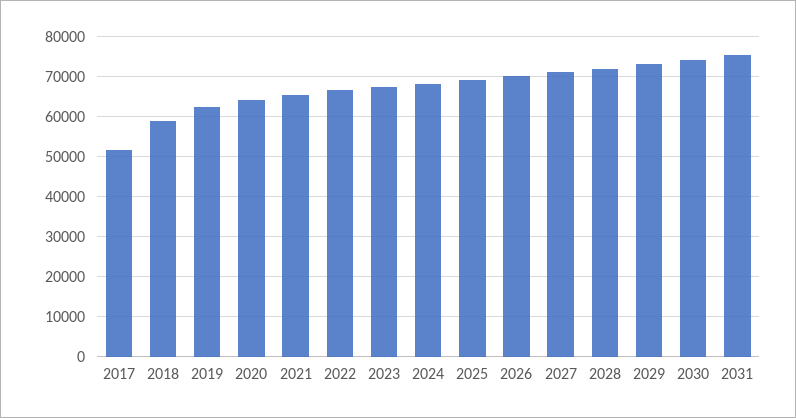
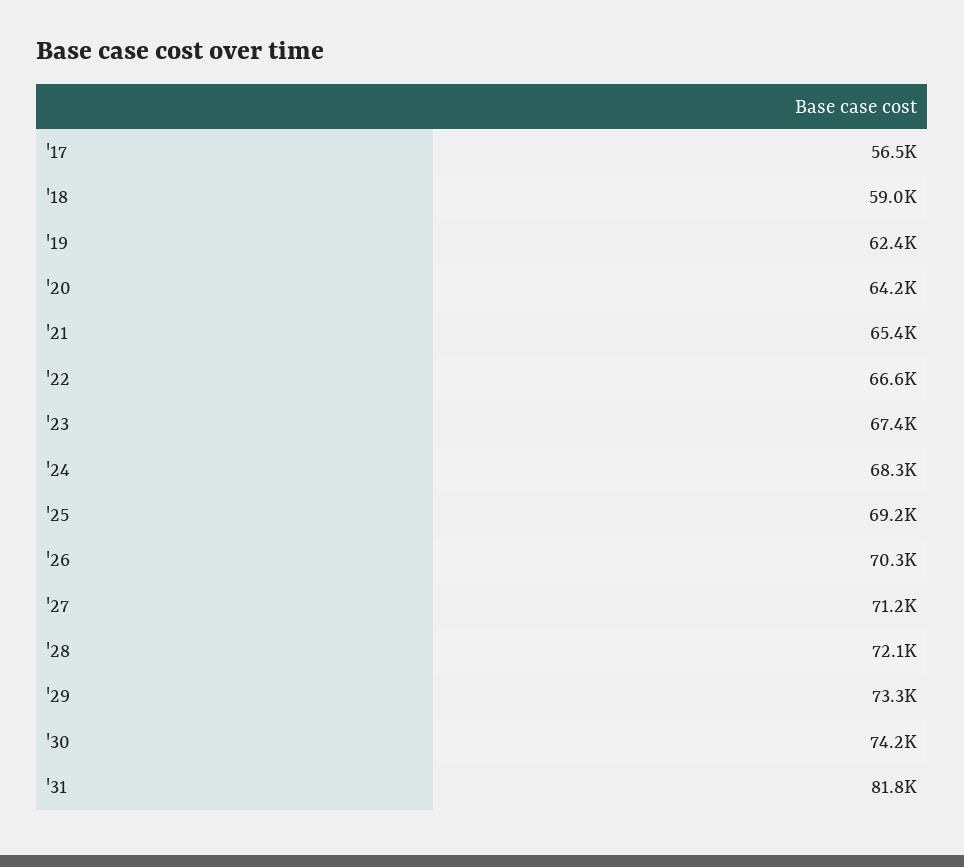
2017: 52000 -> 56500
2031: 76000 -> 81800

